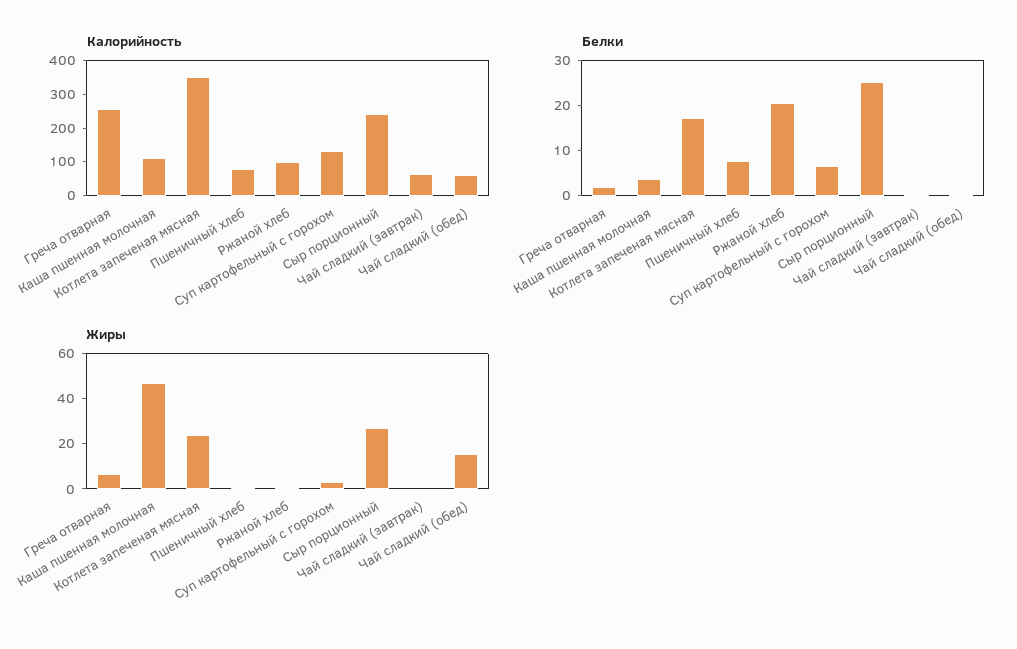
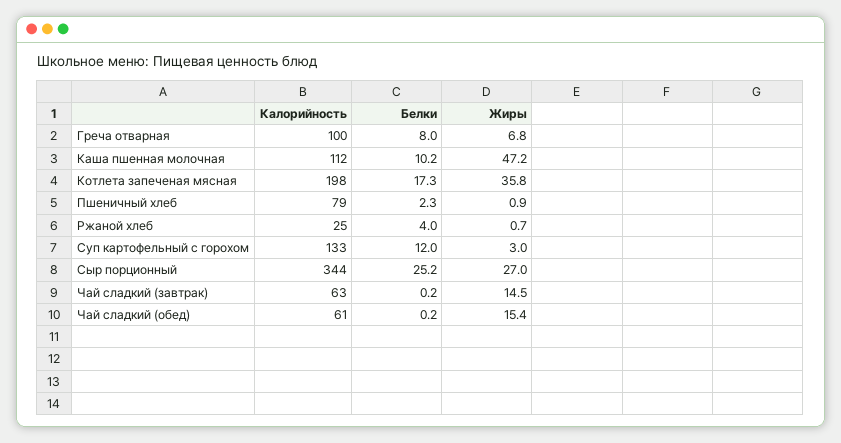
Калорийность, Греча отварная: 250 -> 100
Калорийность, Котлета запеченая мясная: 350 -> 198
Калорийность, Ржаной хлеб: 100 -> 25
Калорийность, Сыр порционный: 250 -> 344
Белки, Греча отварная: 2 -> 8
Белки, Каша пшенная молочная: 4 -> 10.2
Белки, Пшеничный хлеб: 8 -> 2.3
Белки, Ржаной хлеб: 20 -> 4
Белки, Суп картофельный с горохом: 6 -> 12
Жиры, Котлета запеченая мясная: 25 -> 35.8
Жиры, Чай сладкий (завтрак): 0 -> 14.5

